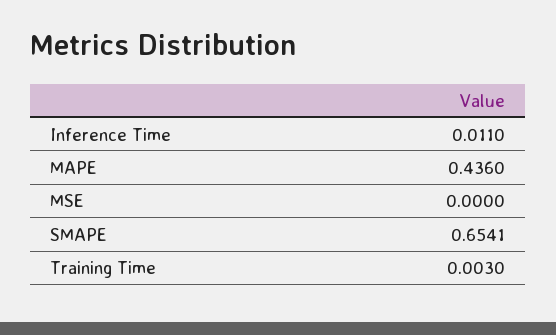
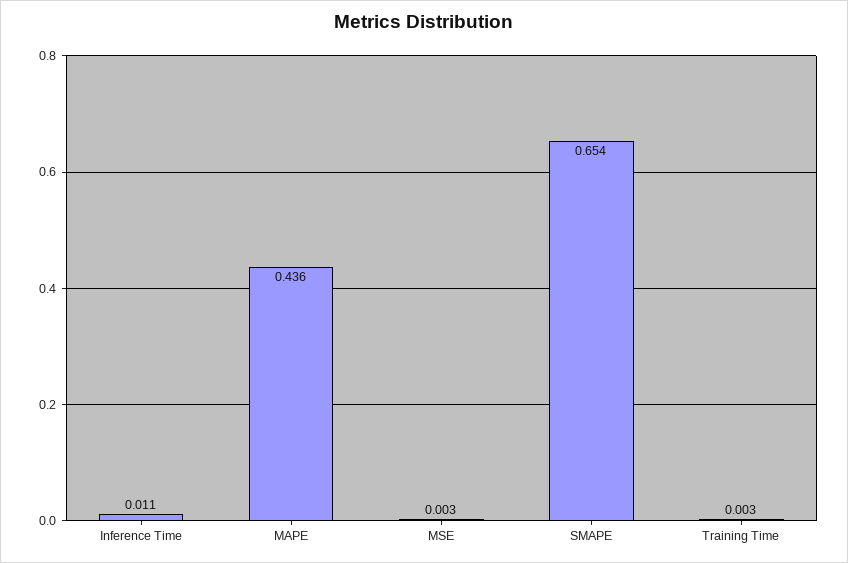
MSE: 0 -> 0.003

